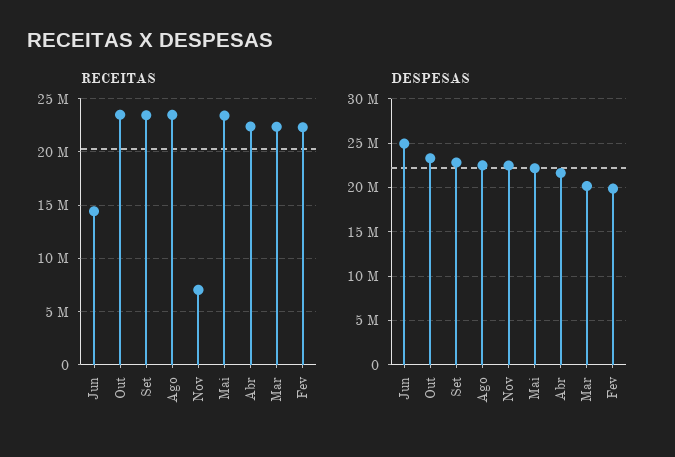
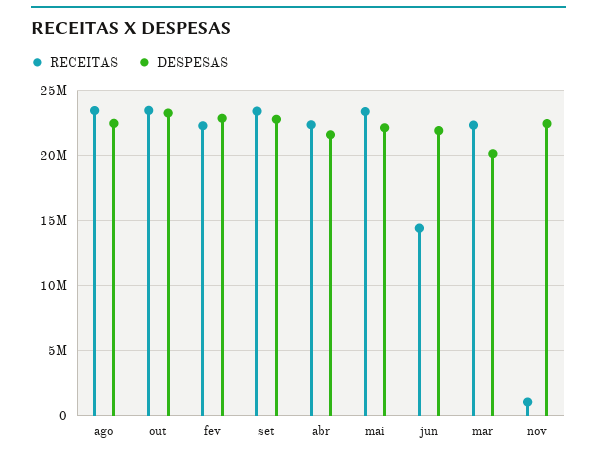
RECEITAS, Nov: 7000000 -> 1000000
DESPESAS, Jun: 25000000 -> 22000000
DESPESAS, Fev: 20000000 -> 23000000

